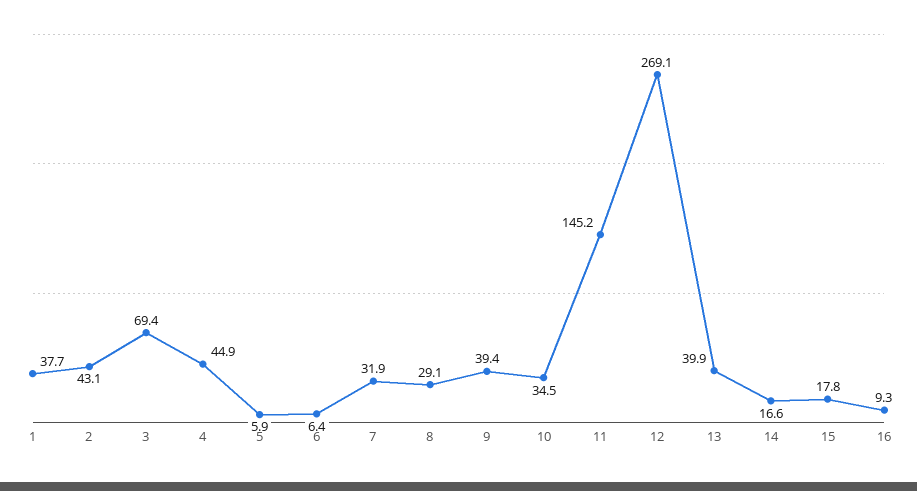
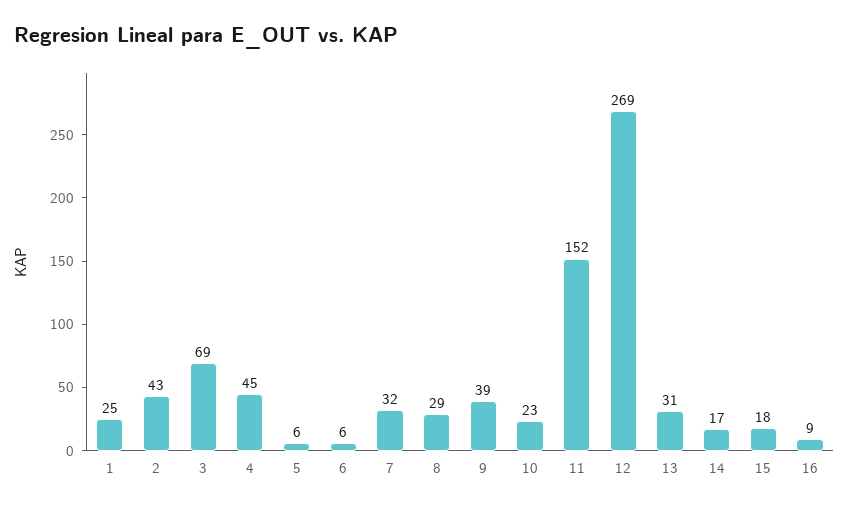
1: 37.7 -> 25
10: 34.5 -> 23
11: 145.2 -> 152
13: 39.9 -> 31

